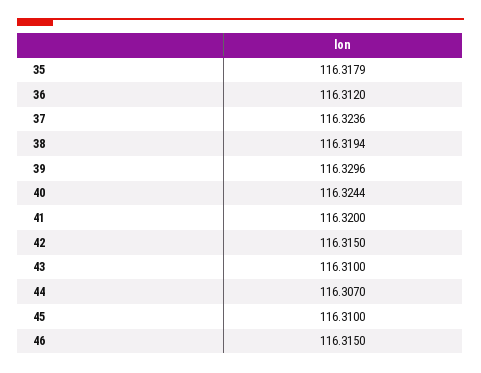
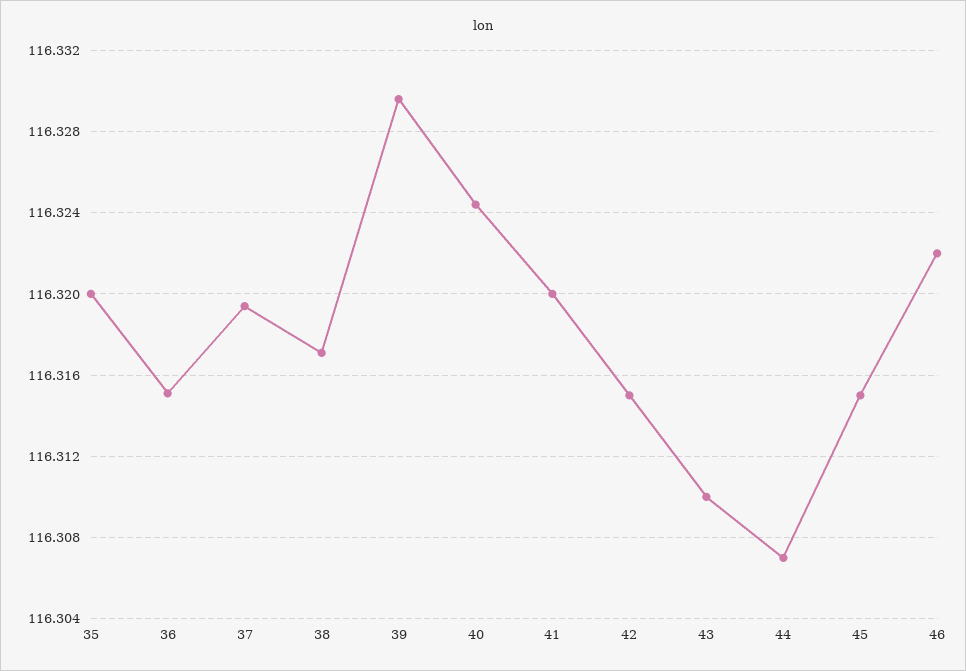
35: 116.3179 -> 116.32
36: 116.312 -> 116.315
37: 116.3236 -> 116.3195
38: 116.3194 -> 116.317
45: 116.31 -> 116.315
46: 116.315 -> 116.322

